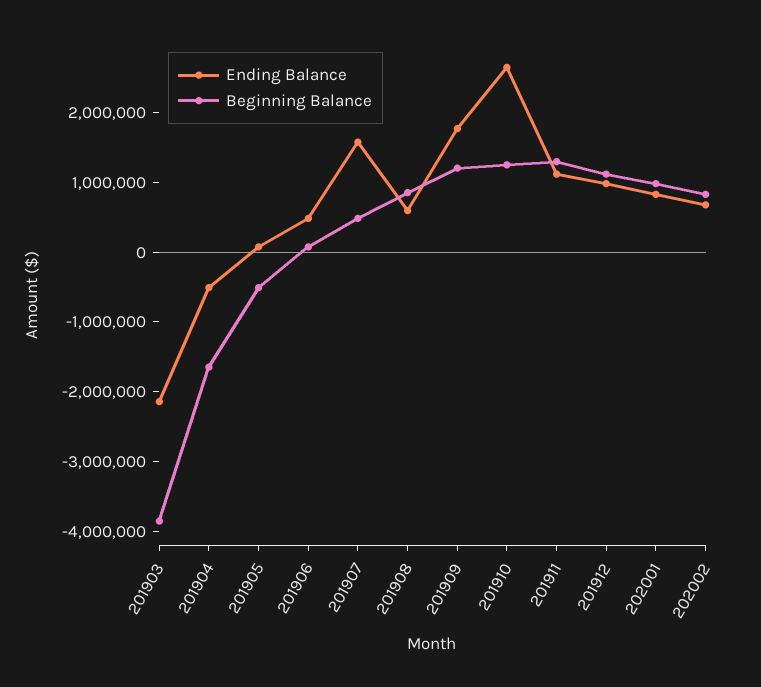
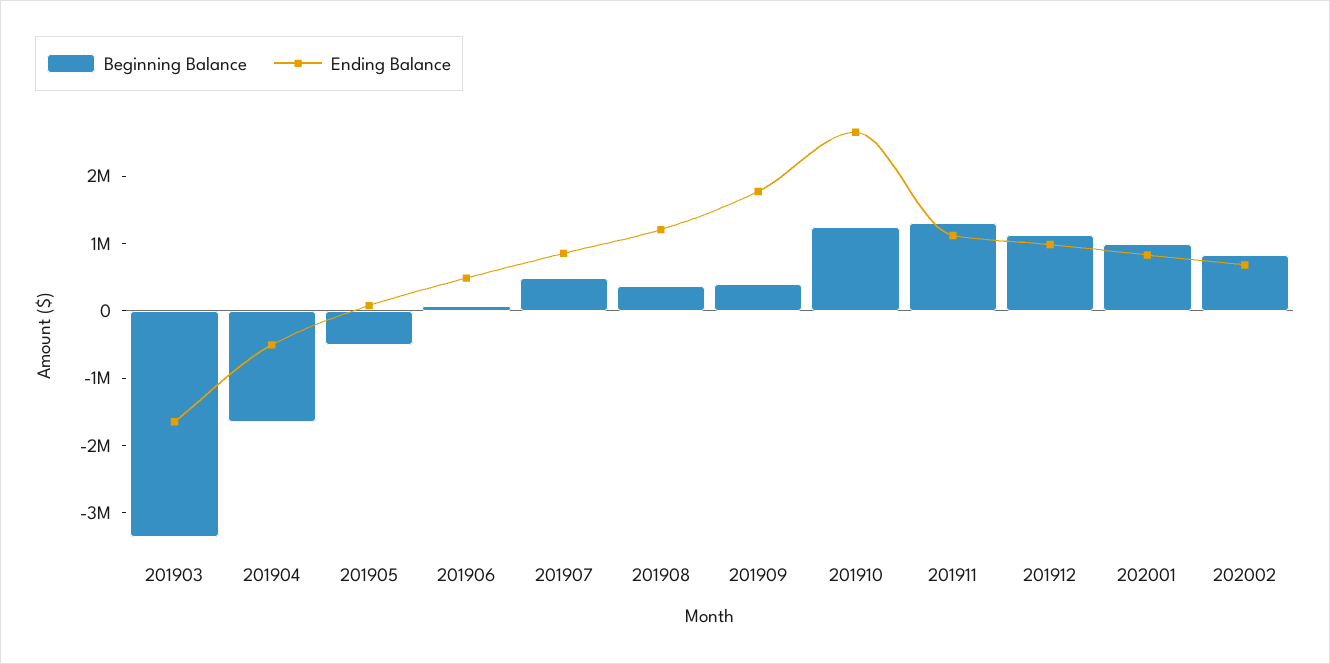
Ending Balance, 201903: -2200000 -> -1600000
Beginning Balance, 201903: -3800000 -> -3400000
Ending Balance, 201907: 1600000 -> 800000
Ending Balance, 201908: 600000 -> 1200000
Beginning Balance, 201908: 800000 -> 400000
Beginning Balance, 201909: 1200000 -> 400000

